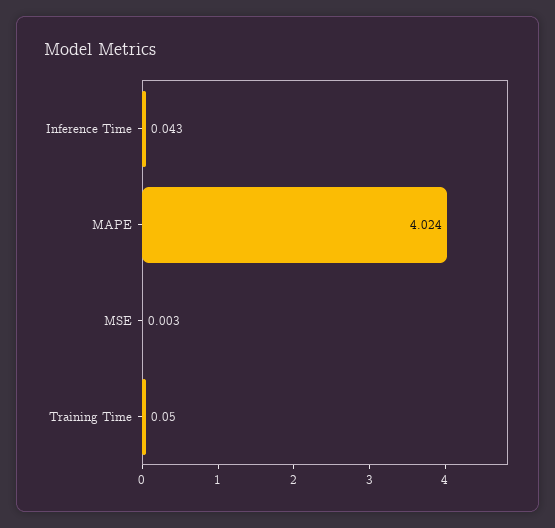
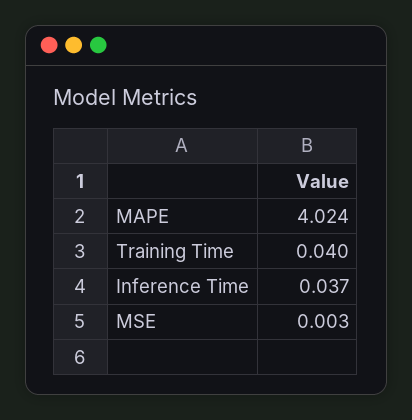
Inference Time: 0.043 -> 0.037
Training Time: 0.05 -> 0.04

